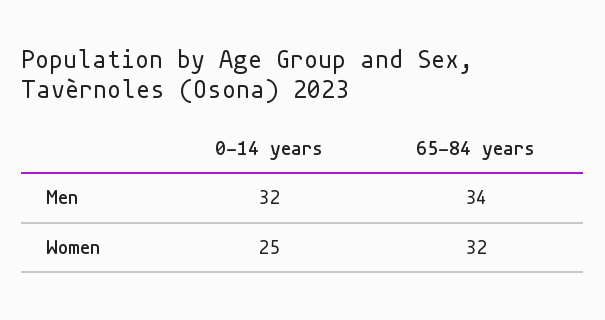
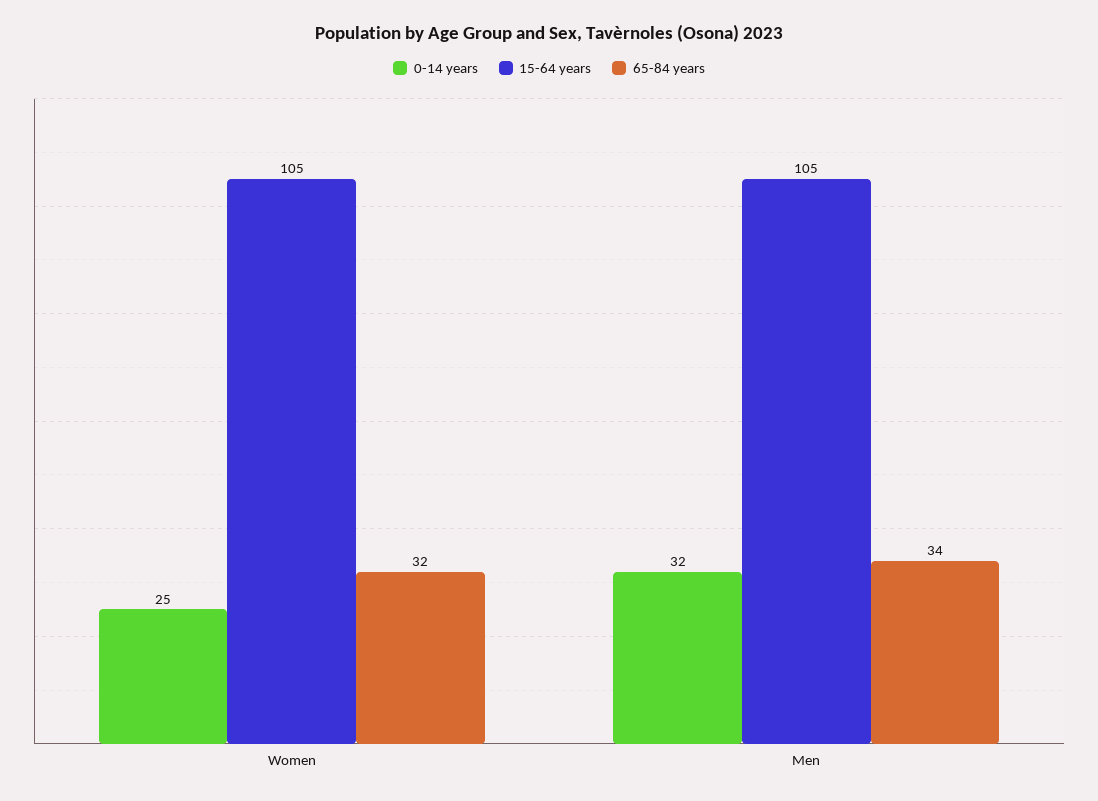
15-64 years, Women: none -> 105
15-64 years, Men: none -> 105

